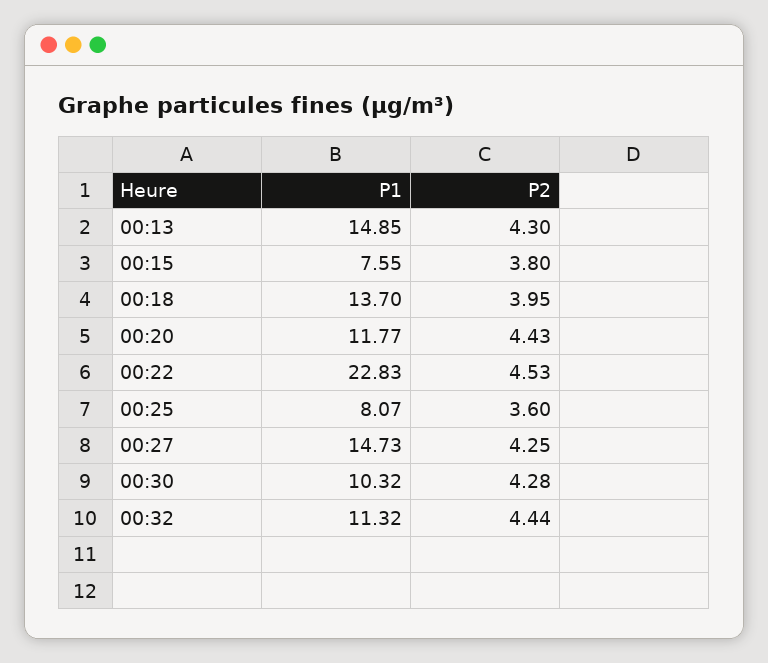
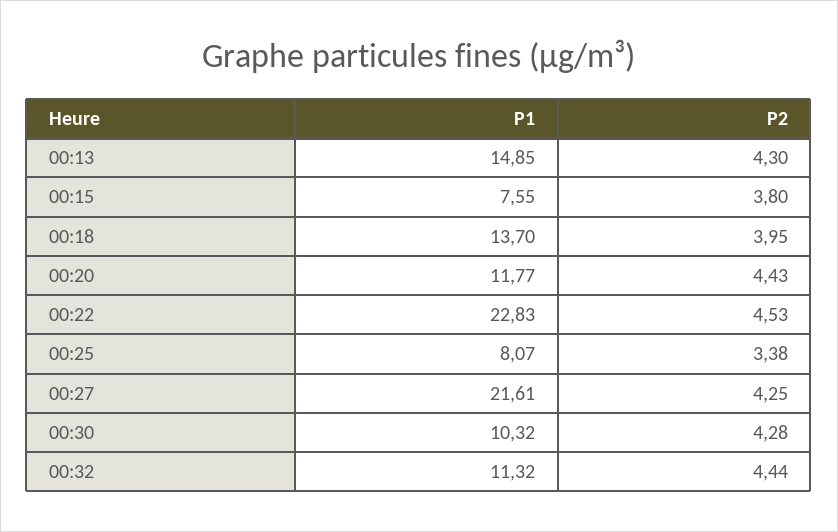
P2, 00:25: 3.6 -> 3.38
P1, 00:27: 14.73 -> 21.61

